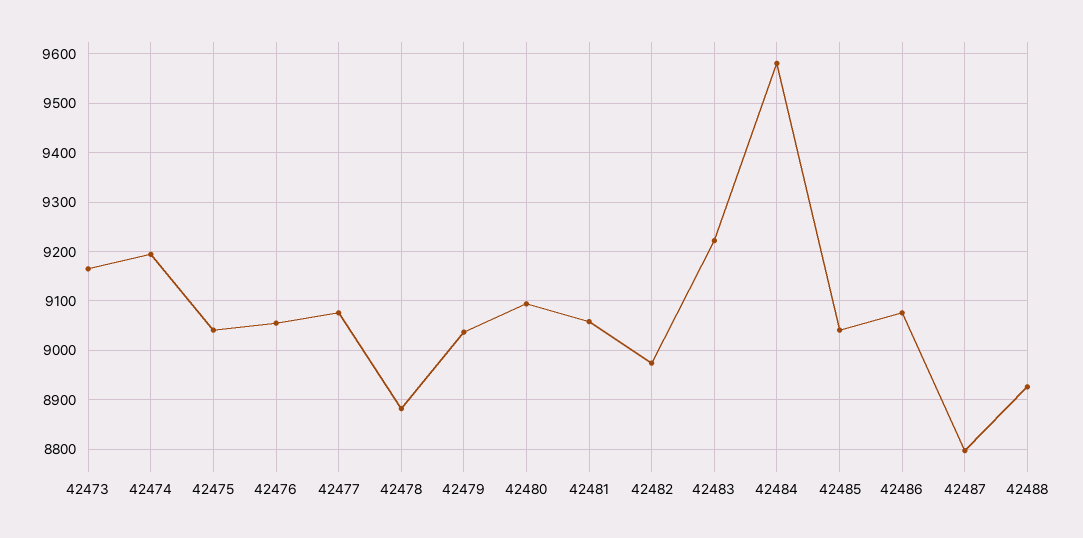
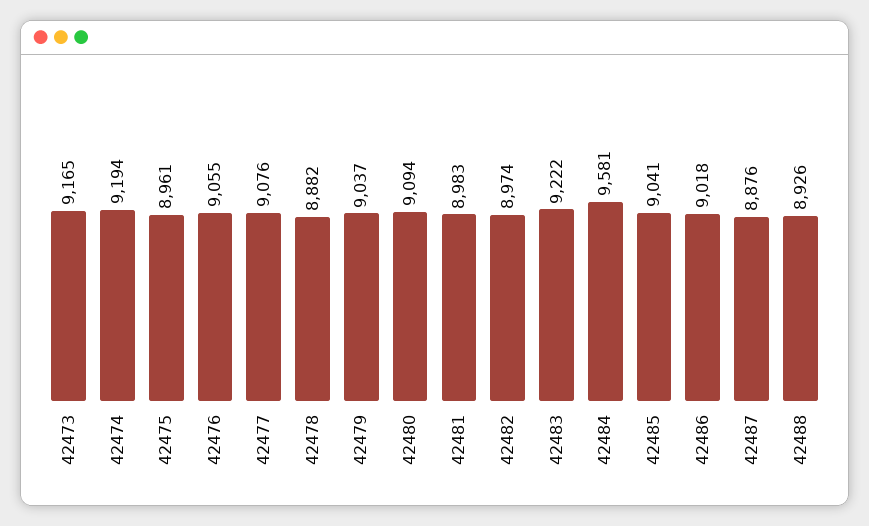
42475: 9040 -> 8961
42481: 9060 -> 8983
42486: 9080 -> 9018
42487: 8800 -> 8876

